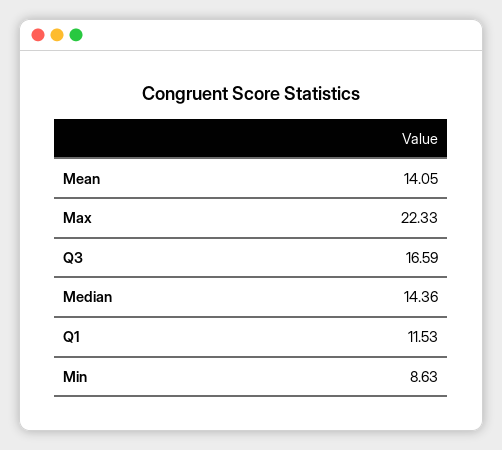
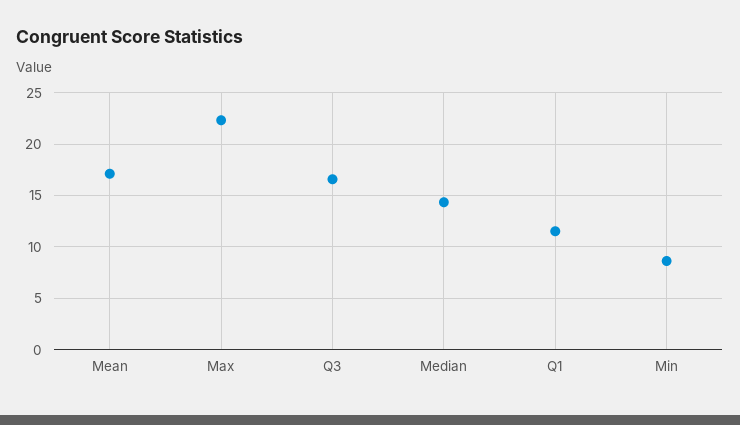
Mean: 14.05 -> 17

